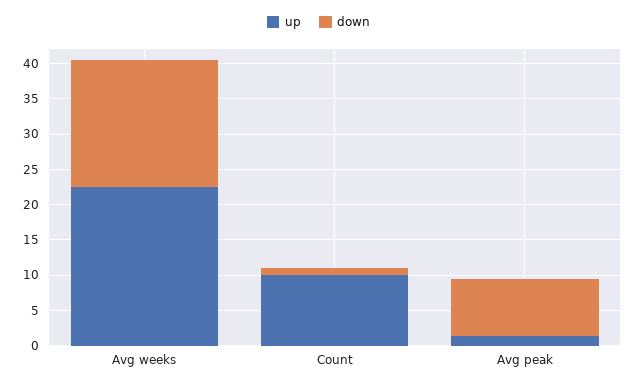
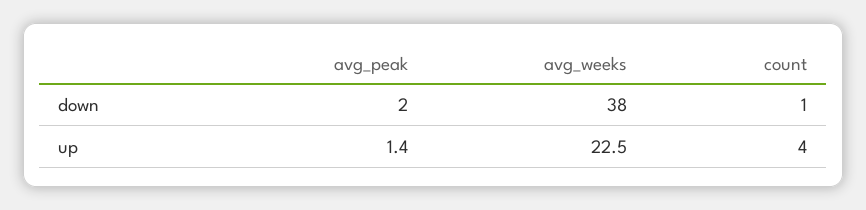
down, Avg weeks: 17.5 -> 38
up, Count: 10 -> 4
down, Avg peak: 7.5 -> 2

